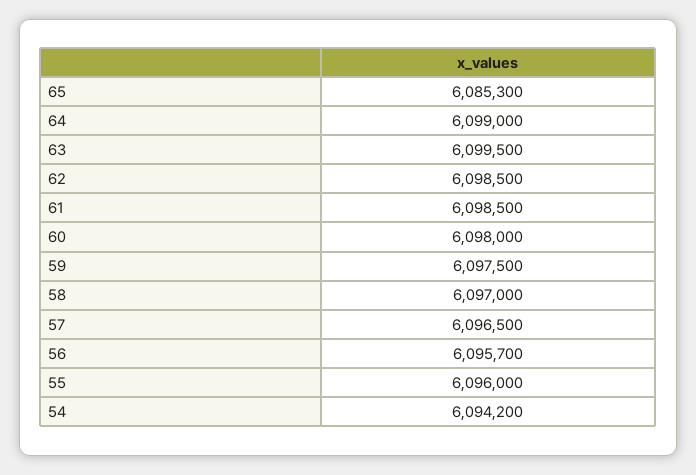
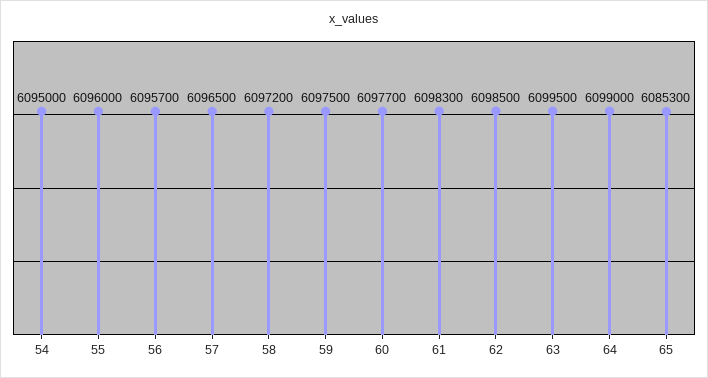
61: 6098500 -> 6098300
60: 6098000 -> 6097700
58: 6097000 -> 6097200
54: 6094200 -> 6095000

